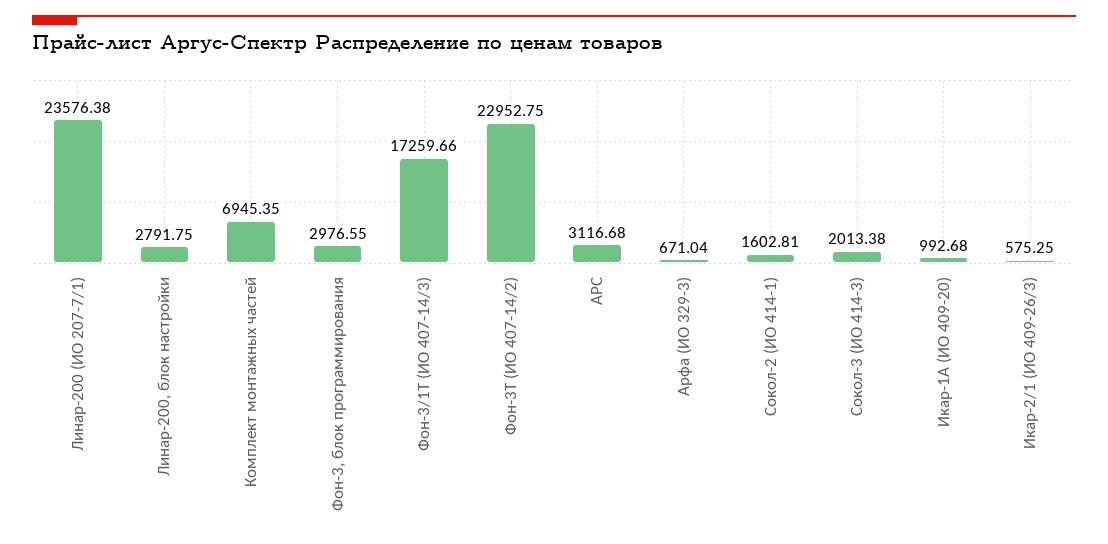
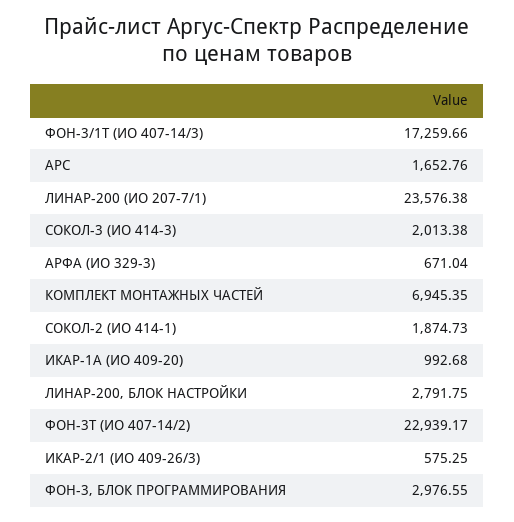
Фон-3Т (ИО 407-14/2): 22952.75 -> 22939.17
АРС: 3116.68 -> 1652.76
Сокол-2 (ИО 414-1): 1602.81 -> 1874.73

